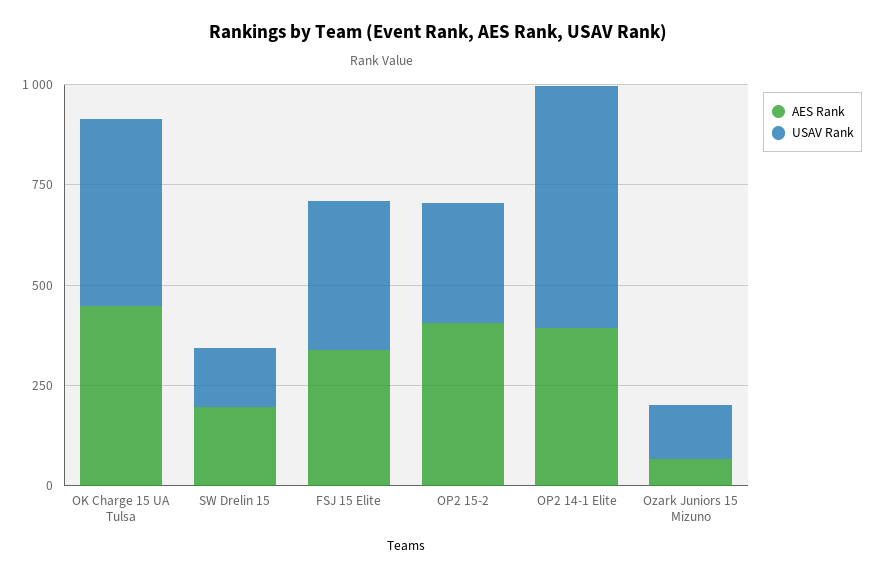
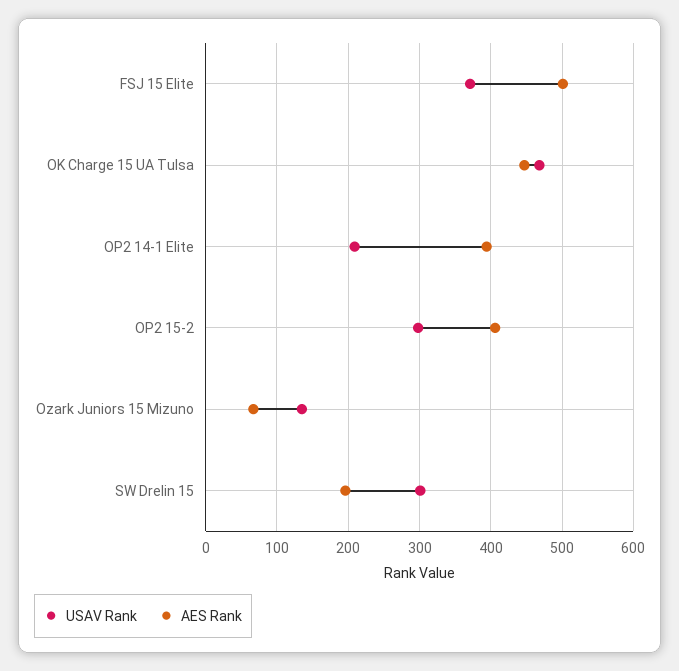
USAV Rank, SW Drelin 15: 150 -> 300
AES Rank, FSJ 15 Elite: 350 -> 500
USAV Rank, OP2 14-1 Elite: 600 -> 210

